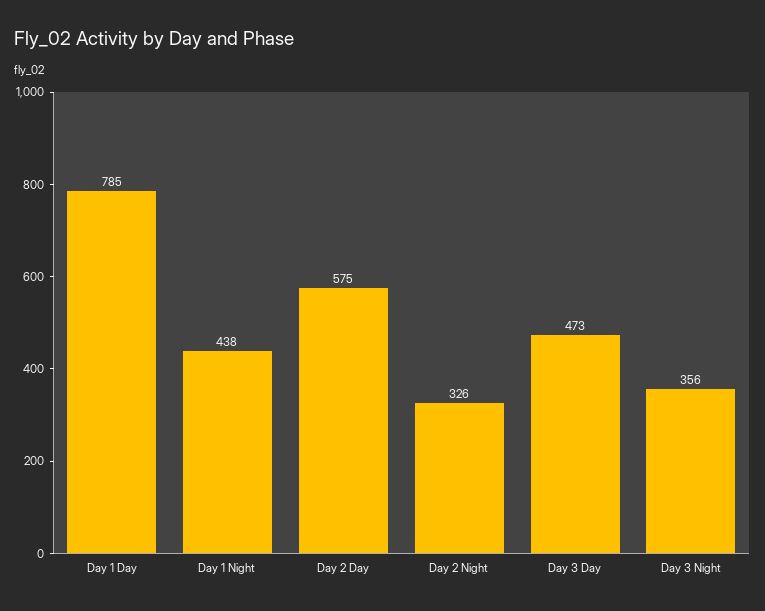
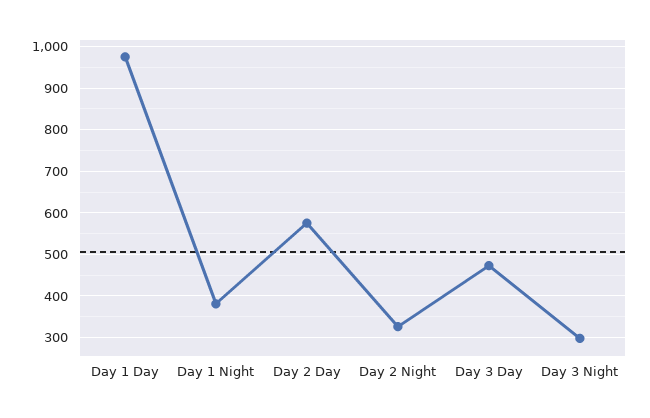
Day 1 Day: 785 -> 980
Day 1 Night: 438 -> 380
Day 3 Night: 356 -> 300

